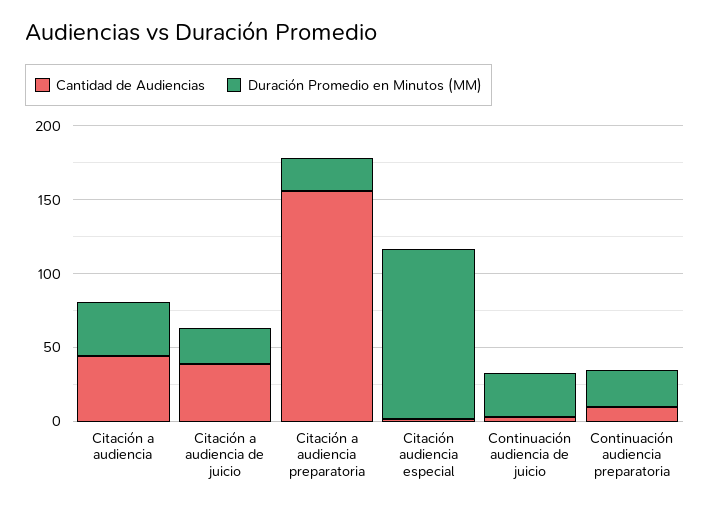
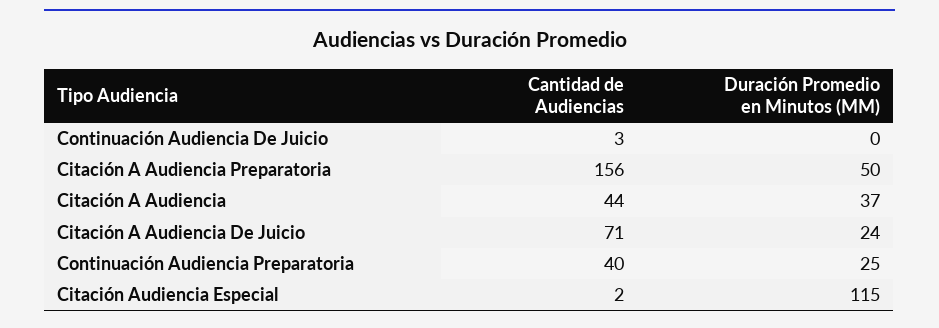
Cantidad de Audiencias, Citación a audiencia de juicio: 40 -> 71
Duración Promedio en Minutos (MM), Citación a audiencia preparatoria: 20 -> 50
Duración Promedio en Minutos (MM), Continuación audiencia de juicio: 30 -> 0
Cantidad de Audiencias, Continuación audiencia preparatoria: 10 -> 40

